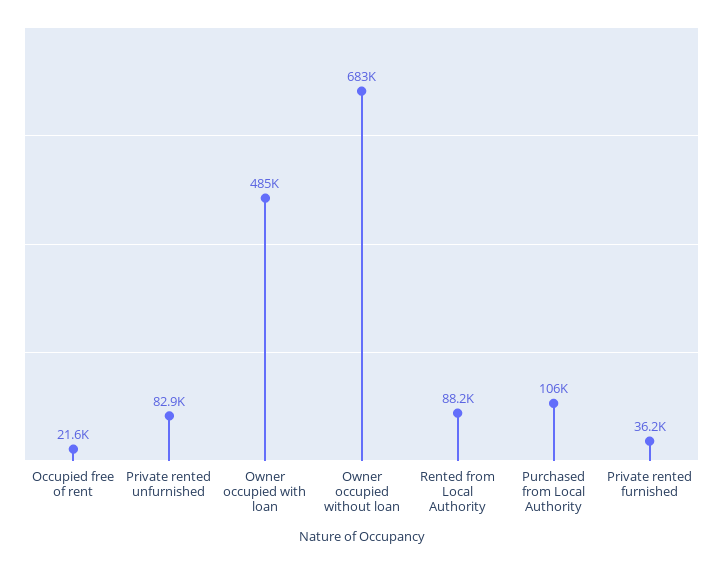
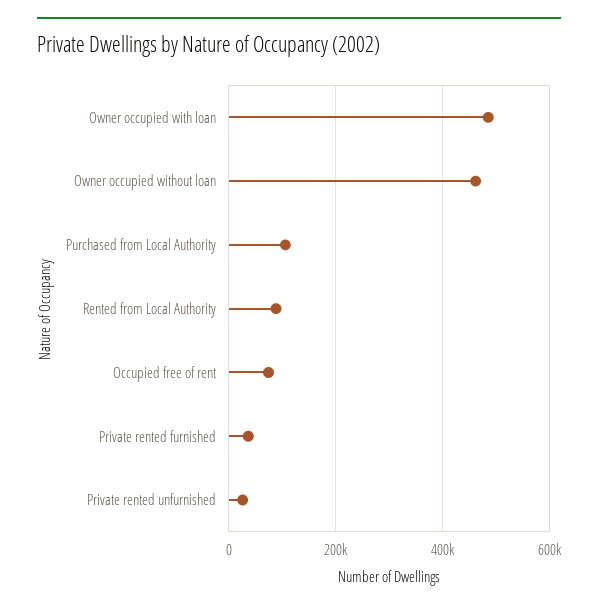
Occupied free of rent: 21600 -> 80000
Private rented unfurnished: 82900 -> 20000
Owner occupied without loan: 683000 -> 460000

